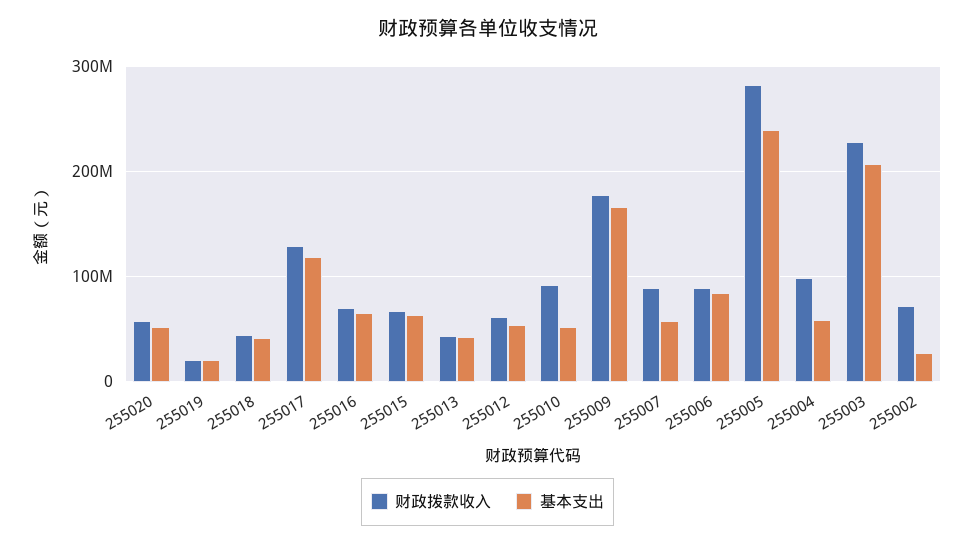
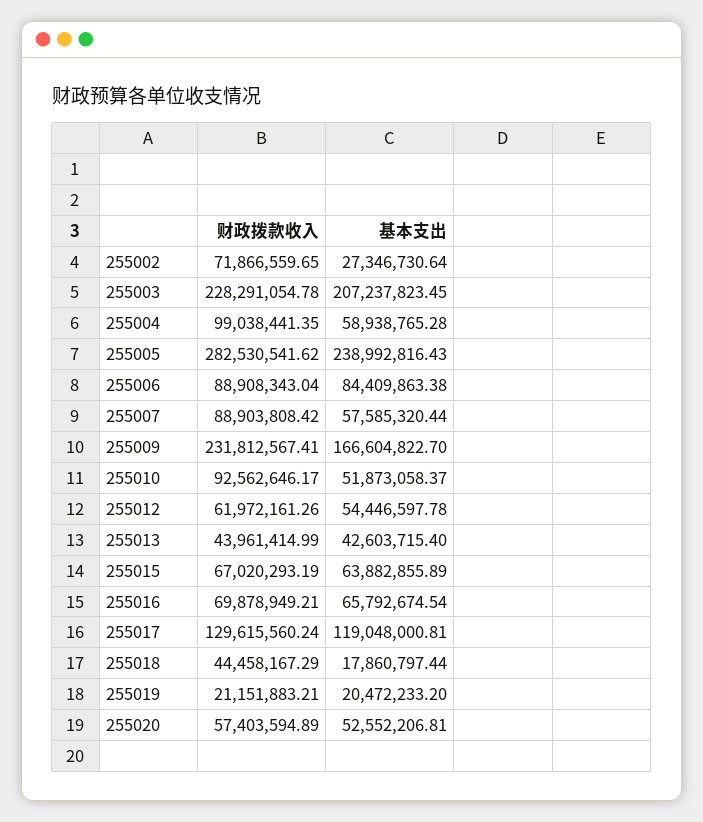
基本支出, 255018: 40000000 -> 17860797.44
财政拨款收入, 255009: 180000000 -> 231812567.41

